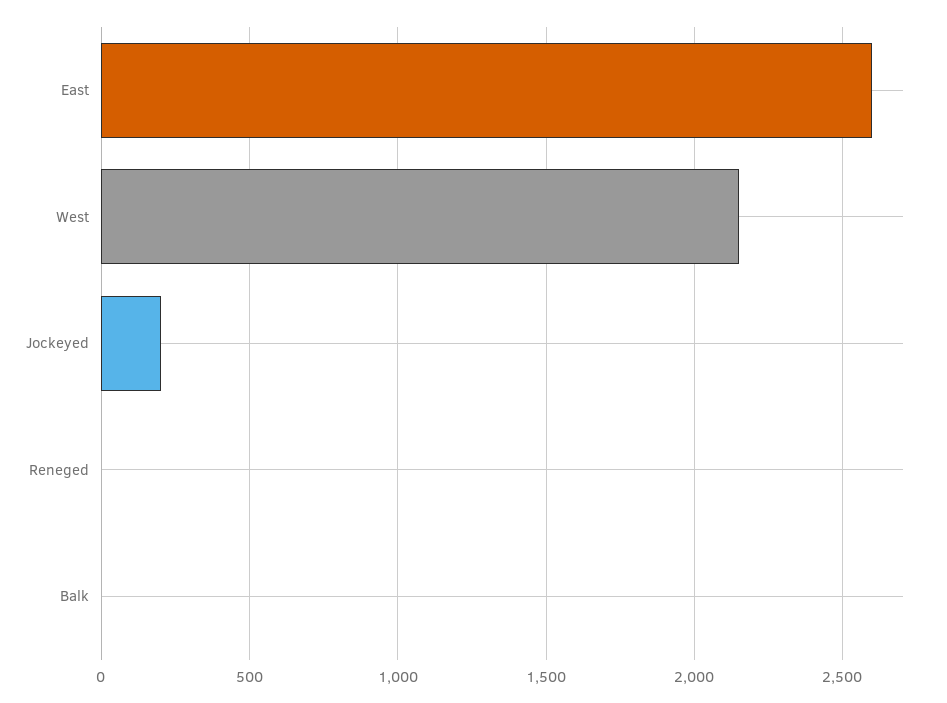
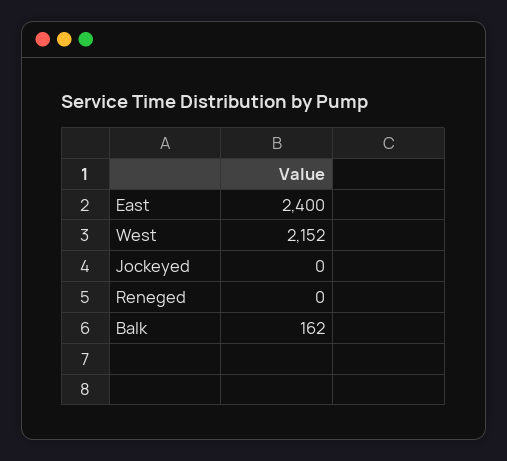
East: 2600 -> 2400
Jockeyed: 200 -> 0
Balk: 0 -> 162

